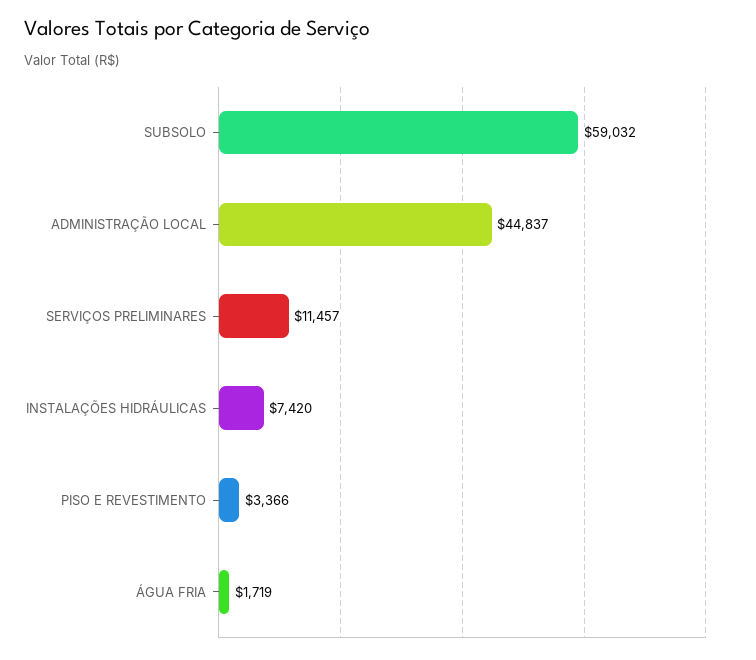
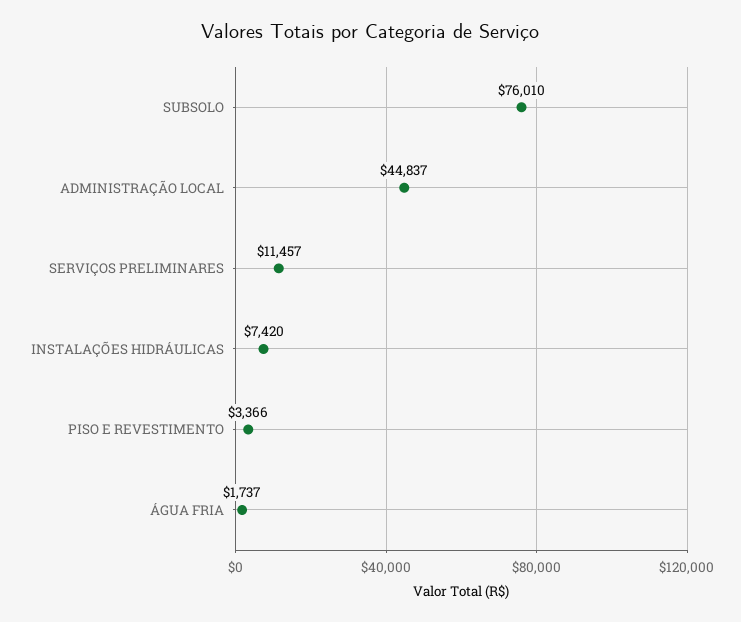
SUBSOLO: 59032 -> 76010
ÁGUA FRIA: 1719 -> 1737

